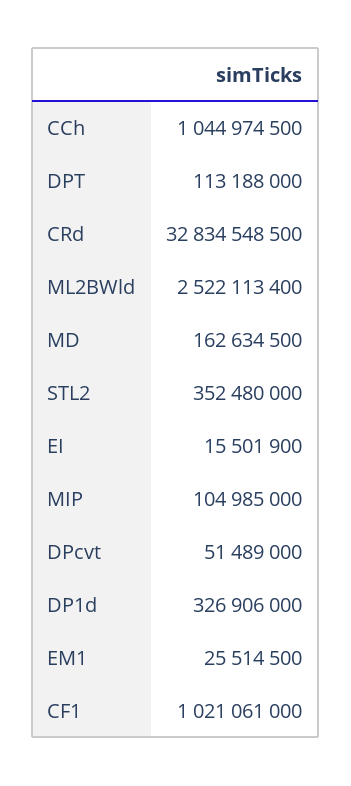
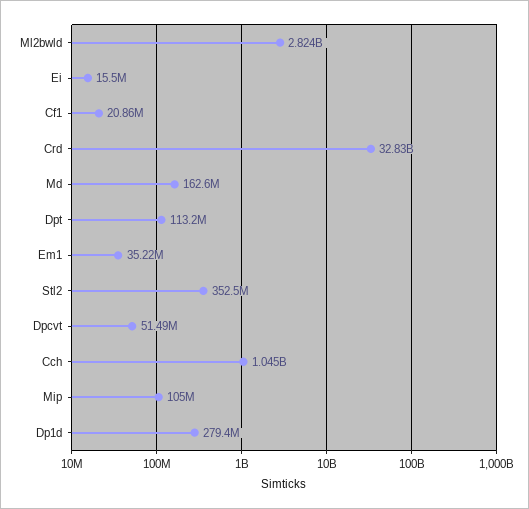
ML2BWld: 2522113400 -> 2824000000
DP1d: 326906000 -> 279400000
EM1: 25514500 -> 35220000
CF1: 1021061000 -> 20860000

